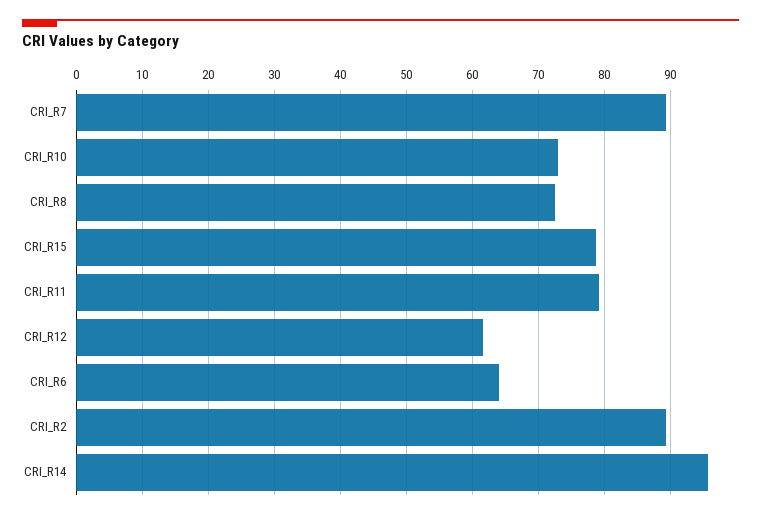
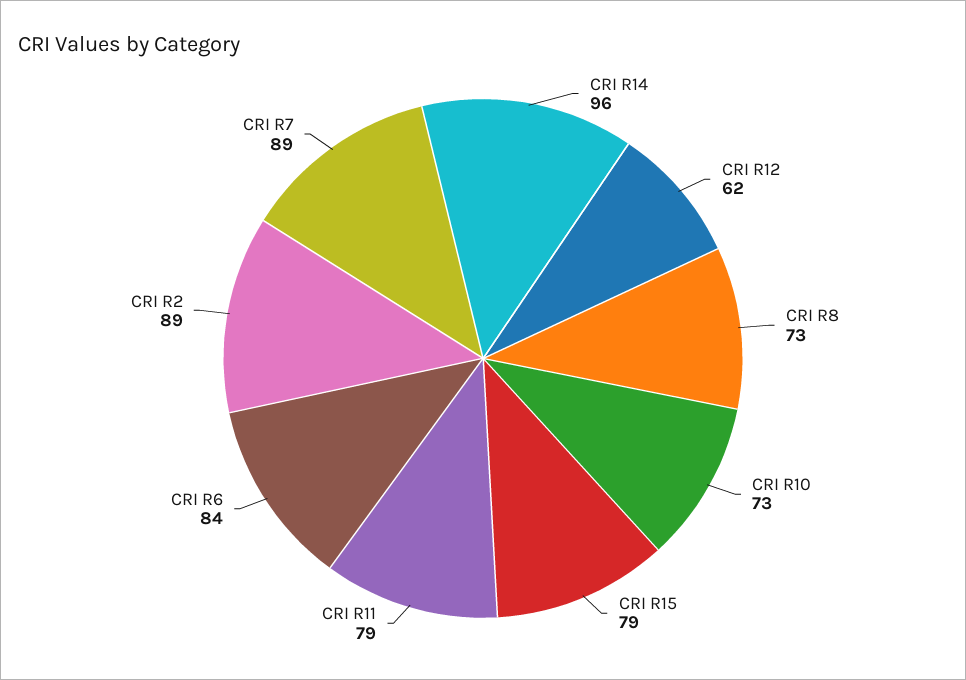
CRI_R6: 64 -> 84

